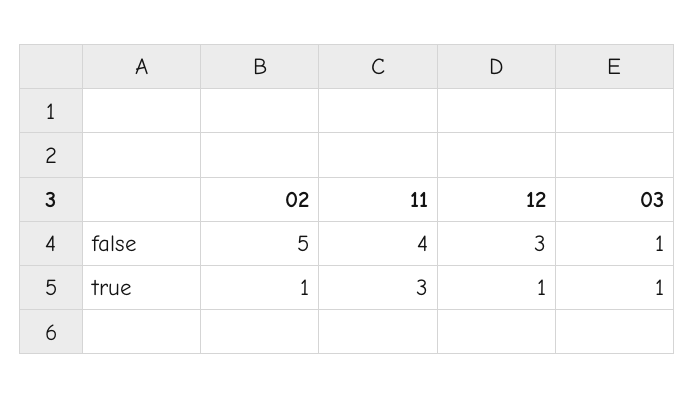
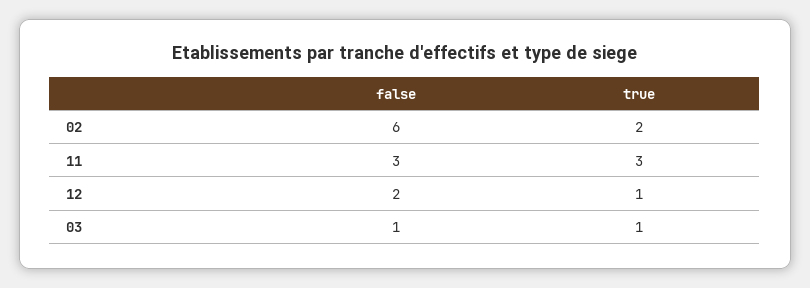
02, false: 5 -> 6
11, false: 4 -> 3
12, false: 3 -> 2
02, true: 1 -> 2

